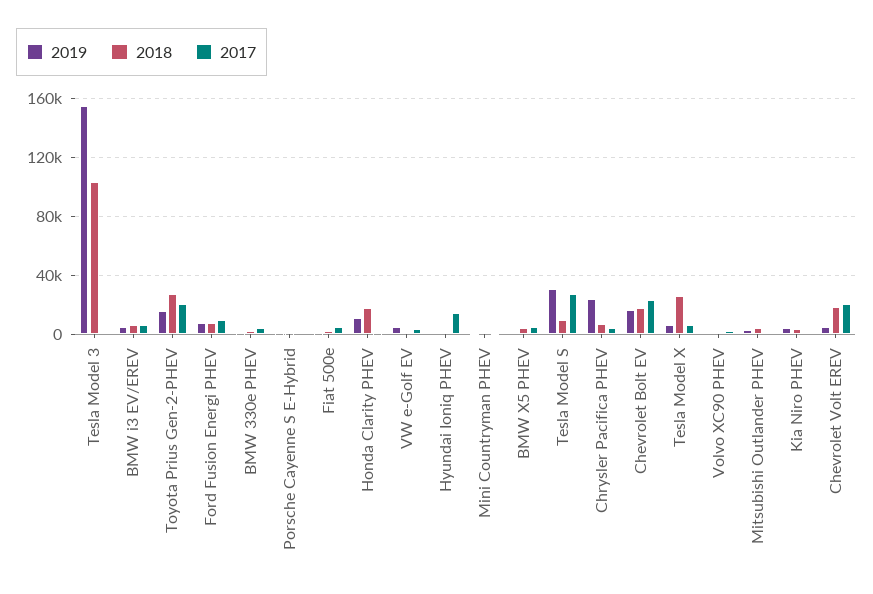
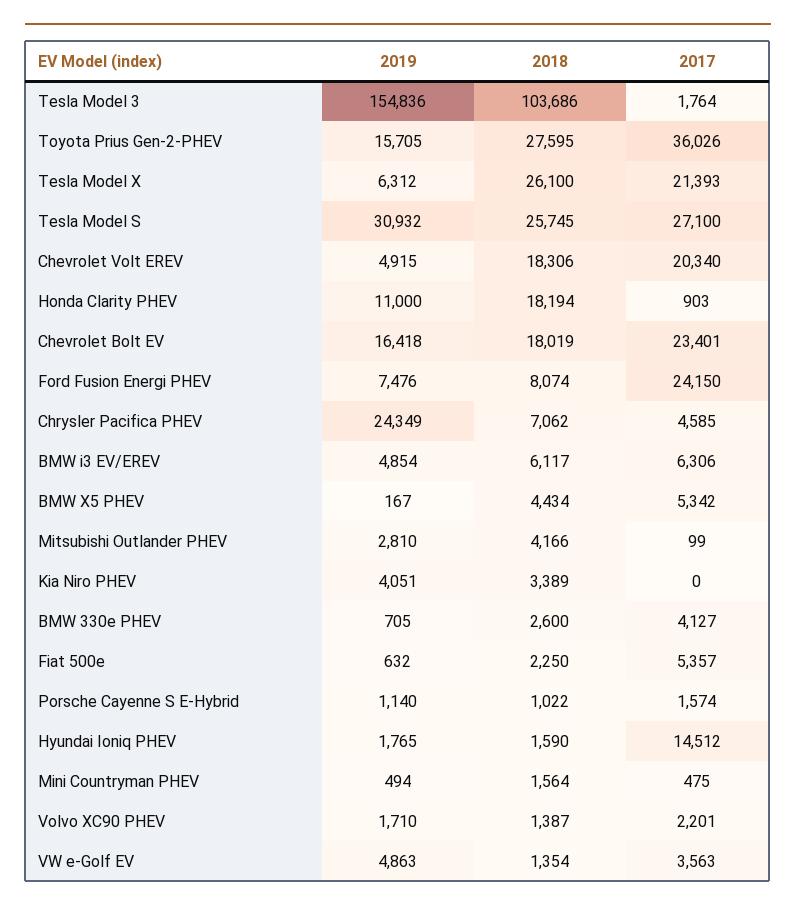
2017, Toyota Prius Gen-2-PHEV: 20000 -> 36026
2017, Ford Fusion Energi PHEV: 10000 -> 24150
2018, Tesla Model S: 10000 -> 25745
2017, Tesla Model X: 5000 -> 21393

